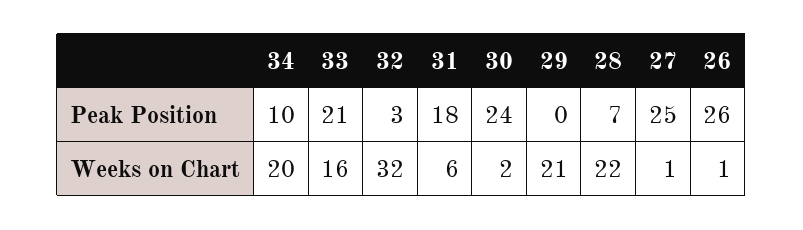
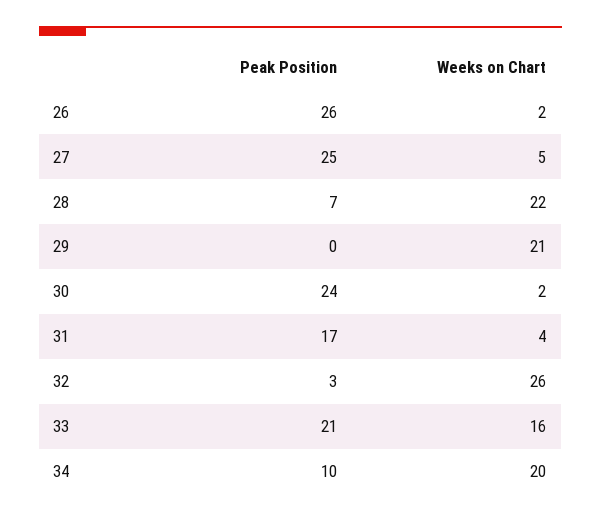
31, Peak Position: 18 -> 17
32, Weeks on Chart: 32 -> 26
31, Weeks on Chart: 6 -> 4
27, Weeks on Chart: 1 -> 5
26, Weeks on Chart: 1 -> 2

